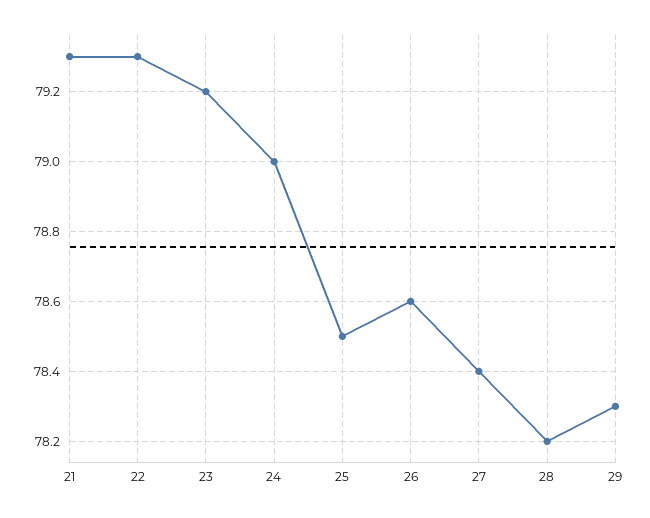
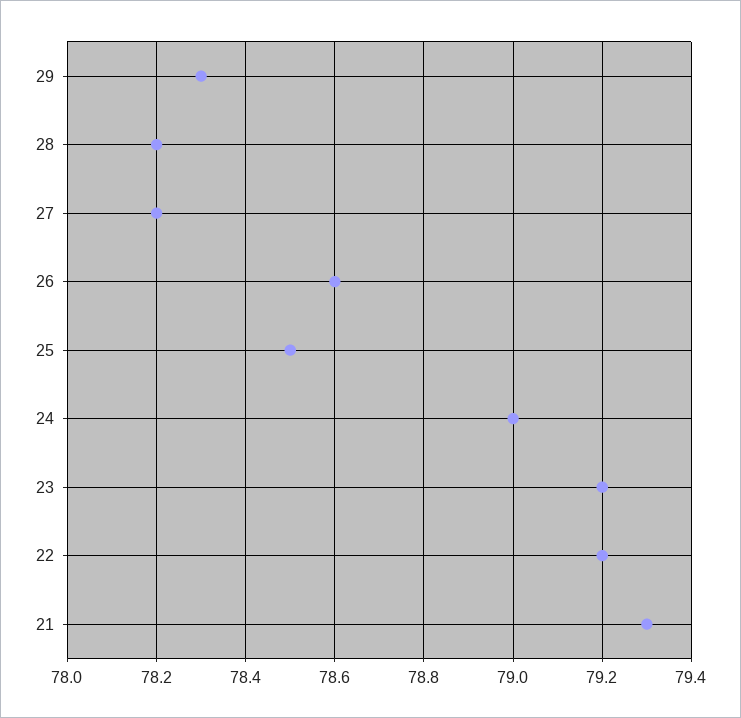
22: 79.3 -> 79.2
27: 78.4 -> 78.2

